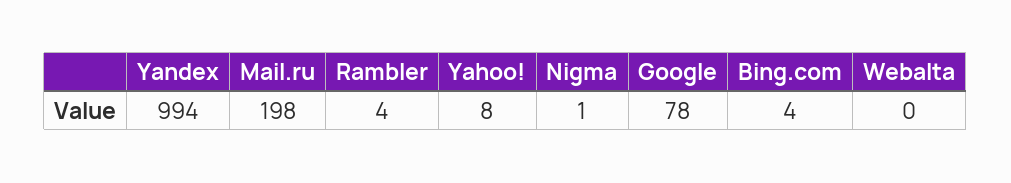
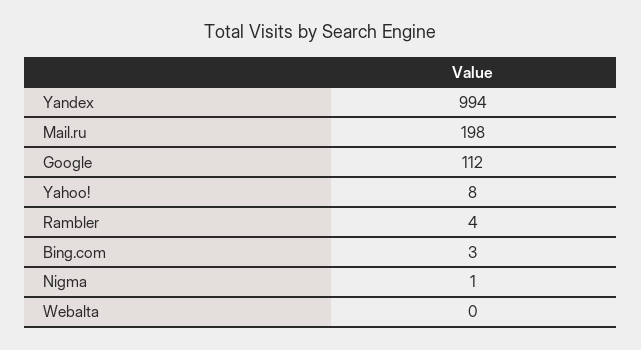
Google: 78 -> 112
Bing.com: 4 -> 3

